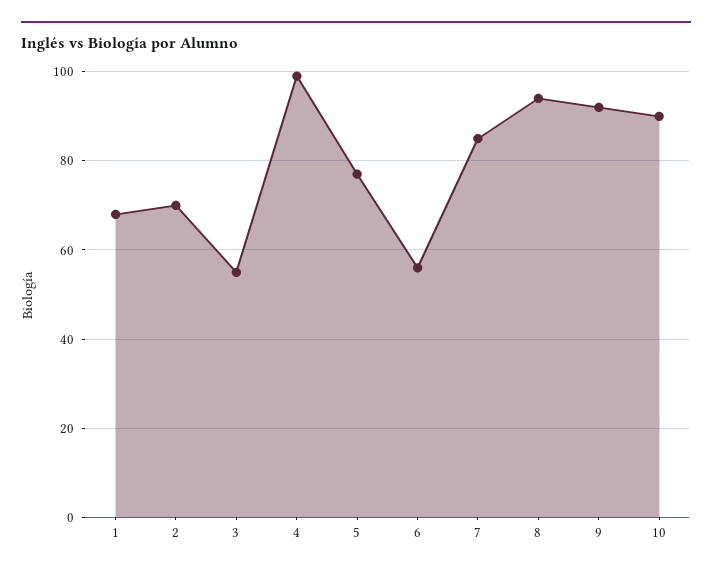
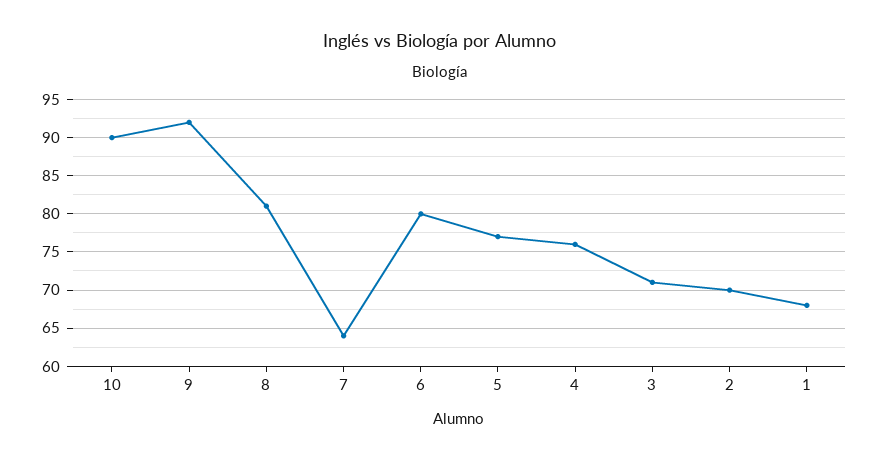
3: 55 -> 71
4: 100 -> 76
6: 55 -> 80
7: 85 -> 64
8: 95 -> 81

